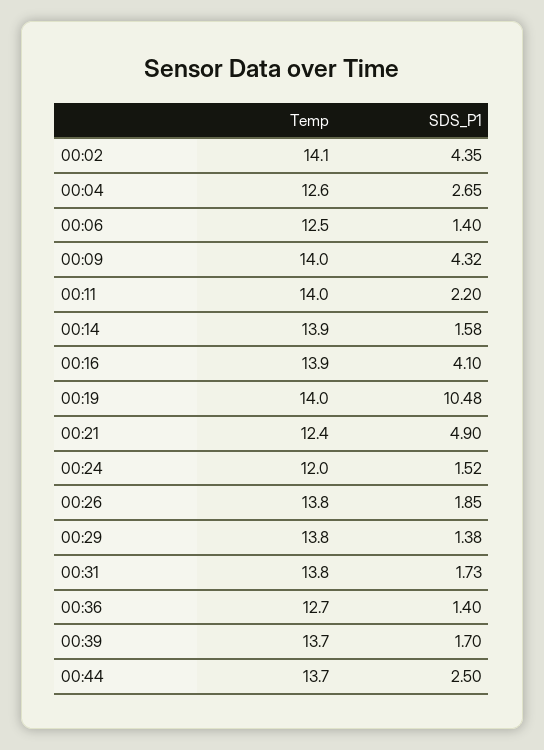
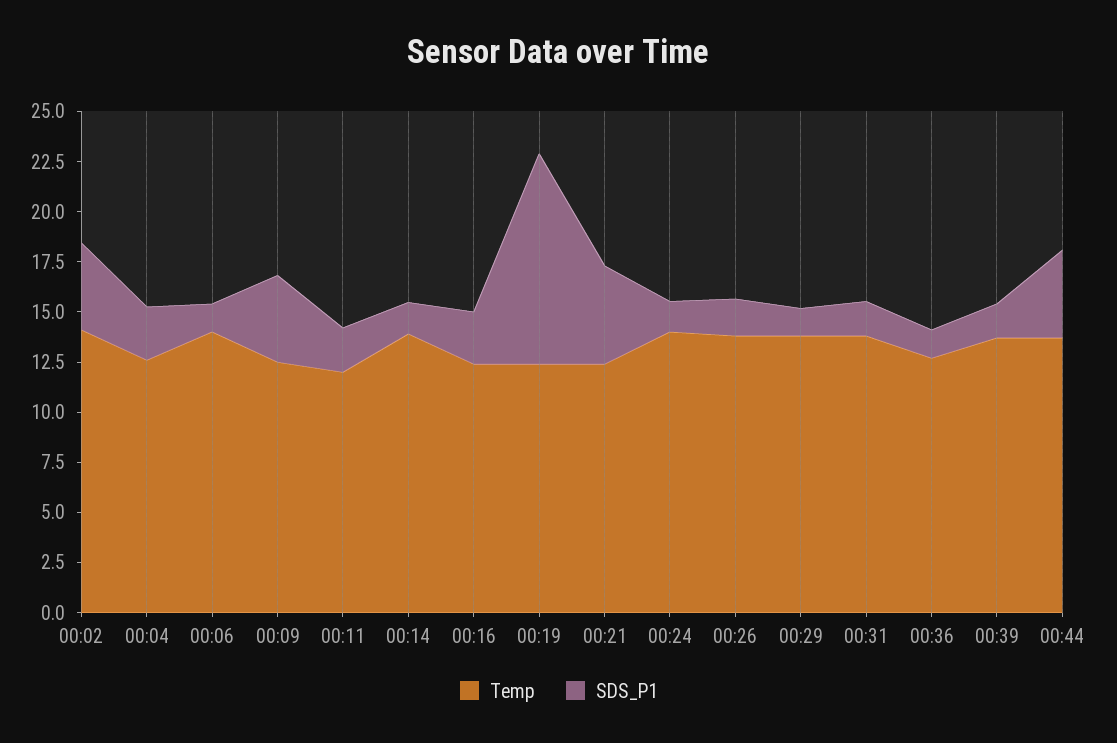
Temp, 00:06: 12.5 -> 14
Temp, 00:09: 14 -> 12.5
Temp, 00:11: 14 -> 12
Temp, 00:16: 13.9 -> 12.5
SDS_P1, 00:16: 4.1 -> 2.5
Temp, 00:19: 14 -> 12.5
Temp, 00:24: 12 -> 14
SDS_P1, 00:44: 2.5 -> 4.5

